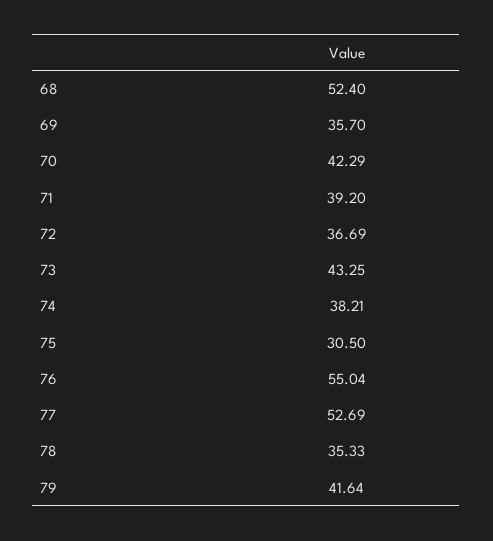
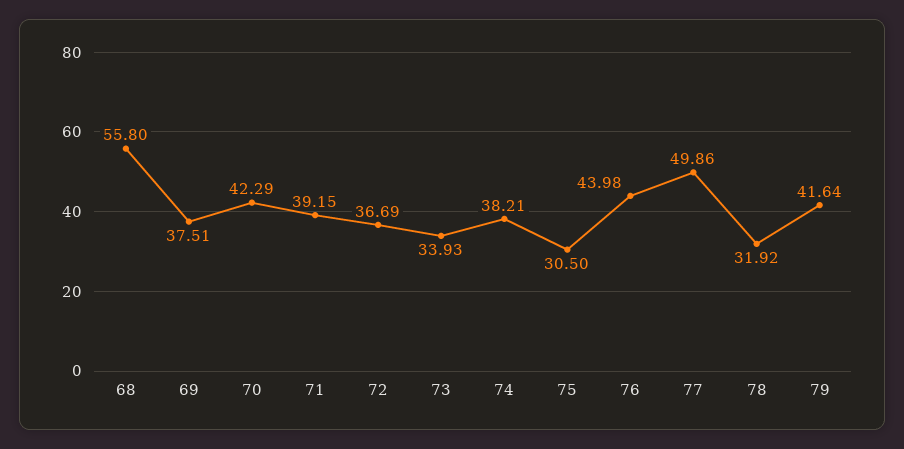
68: 52.4 -> 55.8
69: 35.7 -> 37.51
71: 39.2 -> 39.15
73: 43.25 -> 33.93
76: 55.04 -> 43.98
77: 52.69 -> 49.86
78: 35.33 -> 31.92

